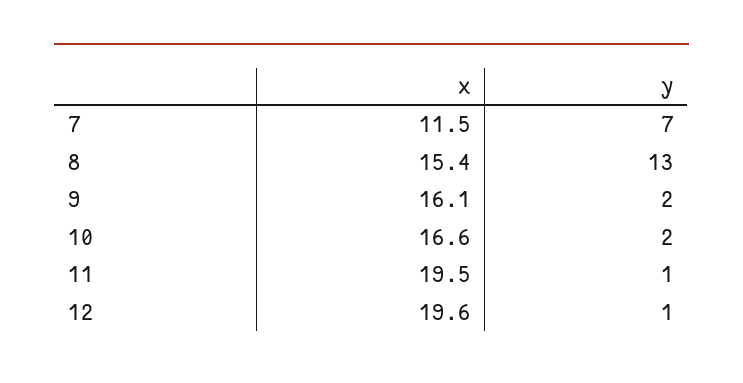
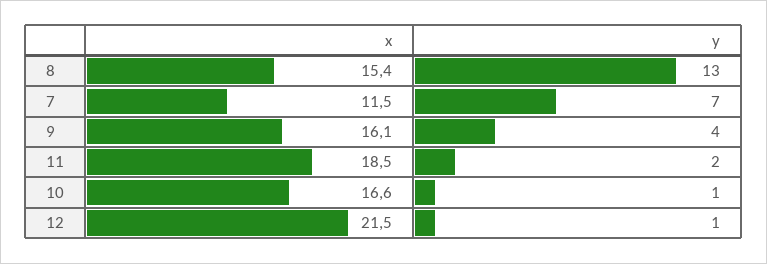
y, 9: 2 -> 4
y, 10: 2 -> 1
x, 11: 19.5 -> 18.5
y, 11: 1 -> 2
x, 12: 19.6 -> 21.5

